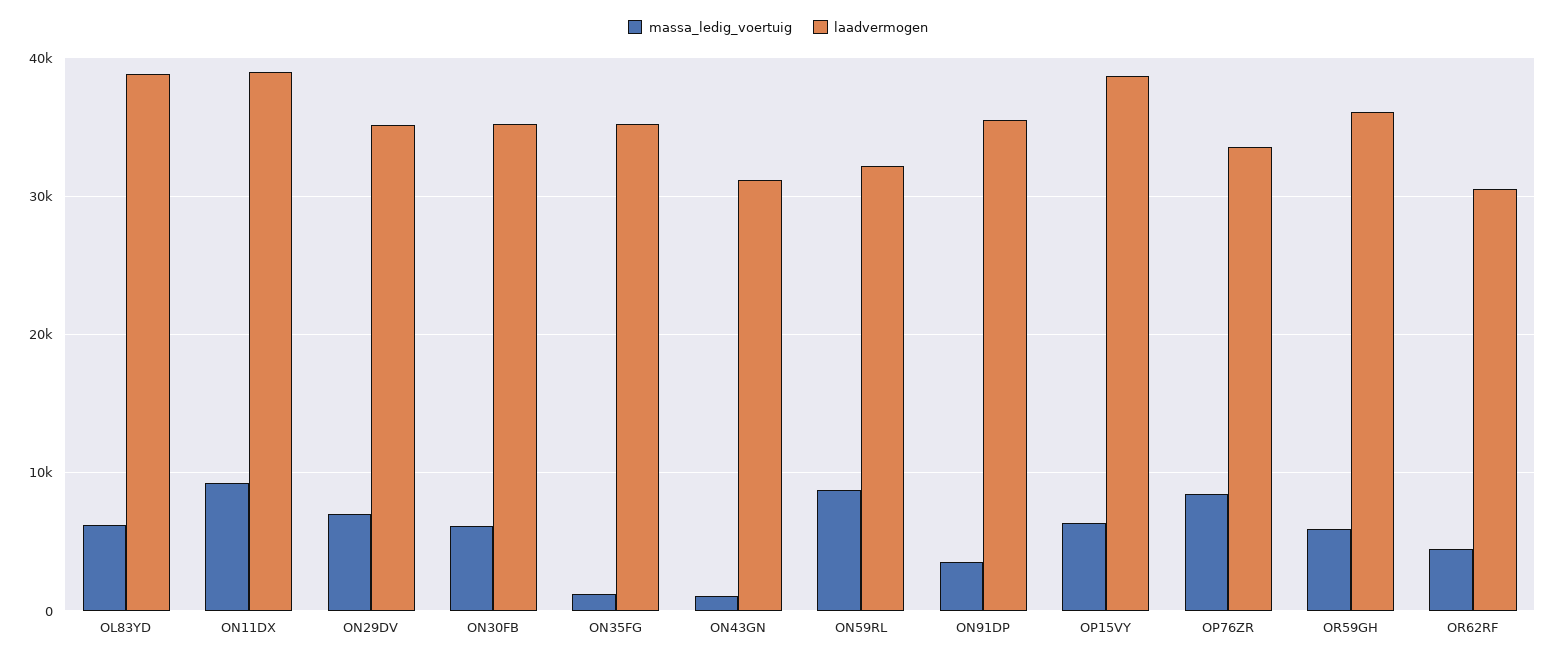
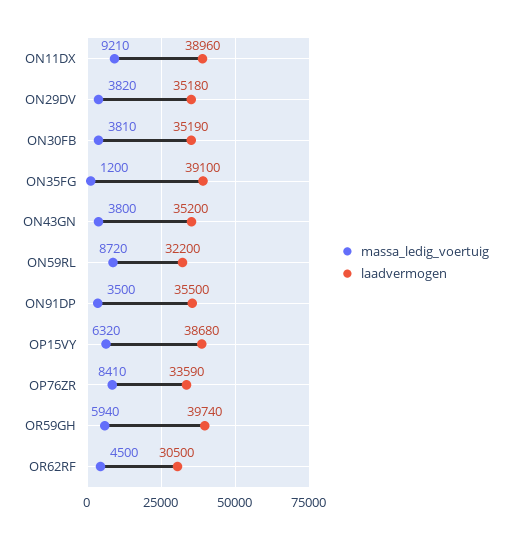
massa_ledig_voertuig, OL83YD: 6000 -> none
laadvermogen, OL83YD: 39000 -> none
massa_ledig_voertuig, ON29DV: 7000 -> 3820
massa_ledig_voertuig, ON30FB: 6000 -> 3810
laadvermogen, ON35FG: 35000 -> 39100
massa_ledig_voertuig, ON43GN: 1000 -> 3800
laadvermogen, ON43GN: 31000 -> 35200
laadvermogen, OR59GH: 36000 -> 39740

